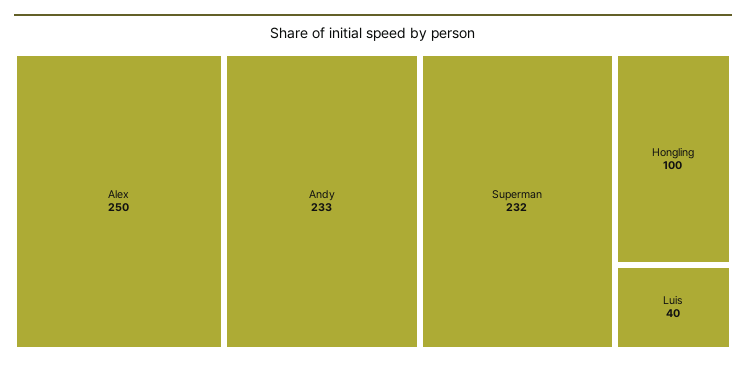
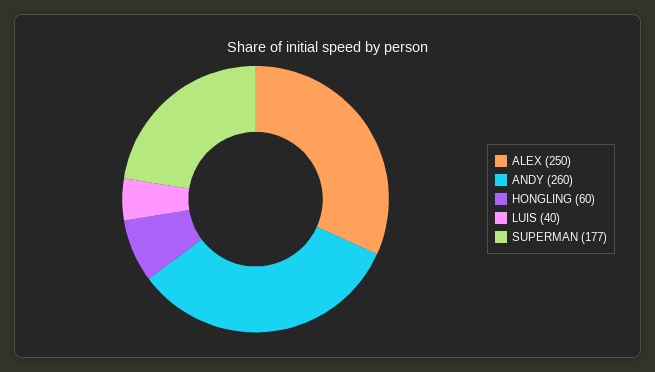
Andy: 233 -> 260
Superman: 232 -> 177
Hongling: 100 -> 60

